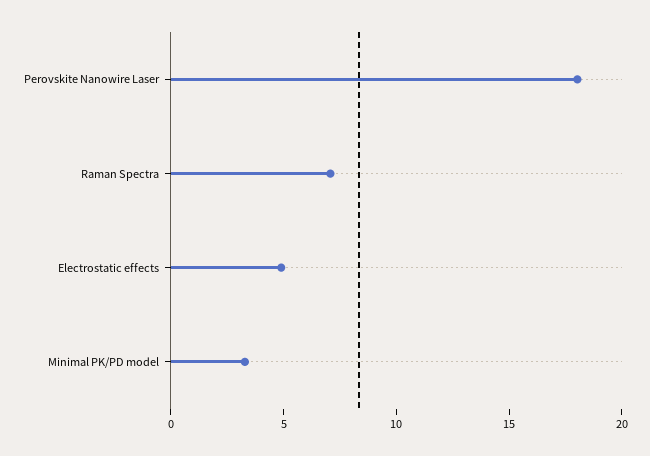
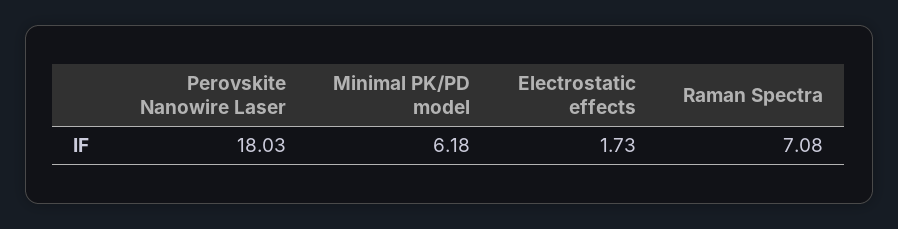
Electrostatic effects: 5 -> 1.73
Minimal PK/PD model: 3 -> 6.18

